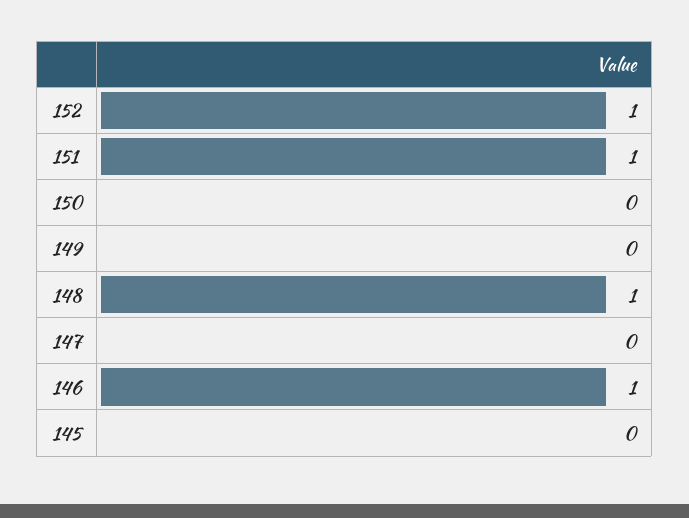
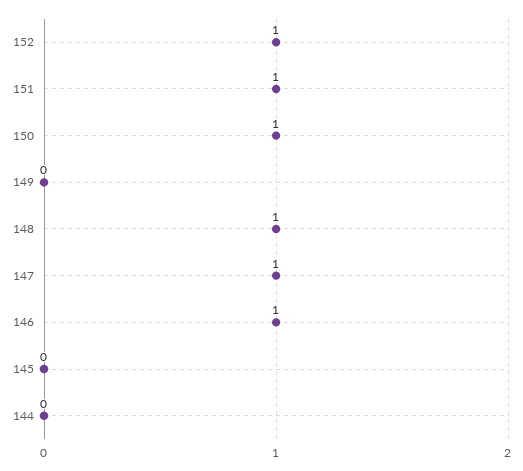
150: 0 -> 1
147: 0 -> 1
144: none -> 0

